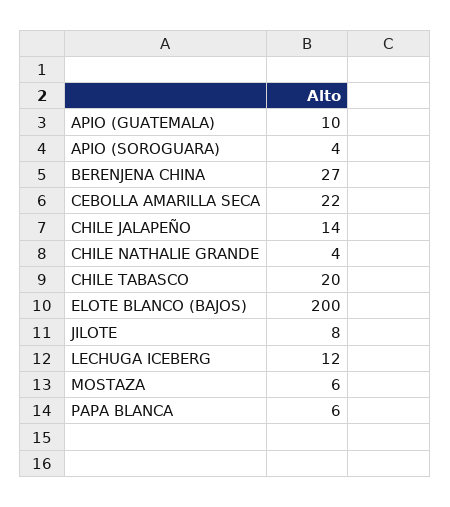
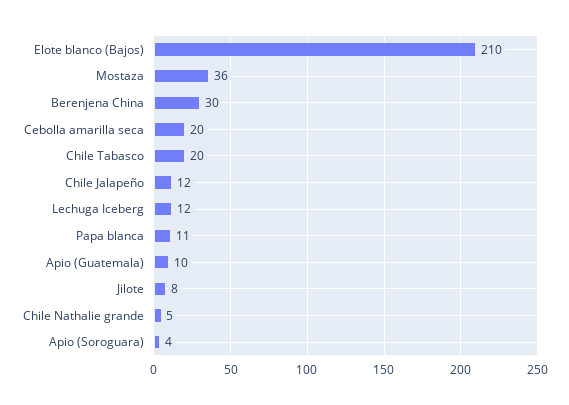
BERENJENA CHINA: 27 -> 30
CEBOLLA AMARILLA SECA: 22 -> 20
CHILE JALAPEÑO: 14 -> 12
CHILE NATHALIE GRANDE: 4 -> 5
ELOTE BLANCO (BAJOS): 200 -> 210
MOSTAZA: 6 -> 36
PAPA BLANCA: 6 -> 11

